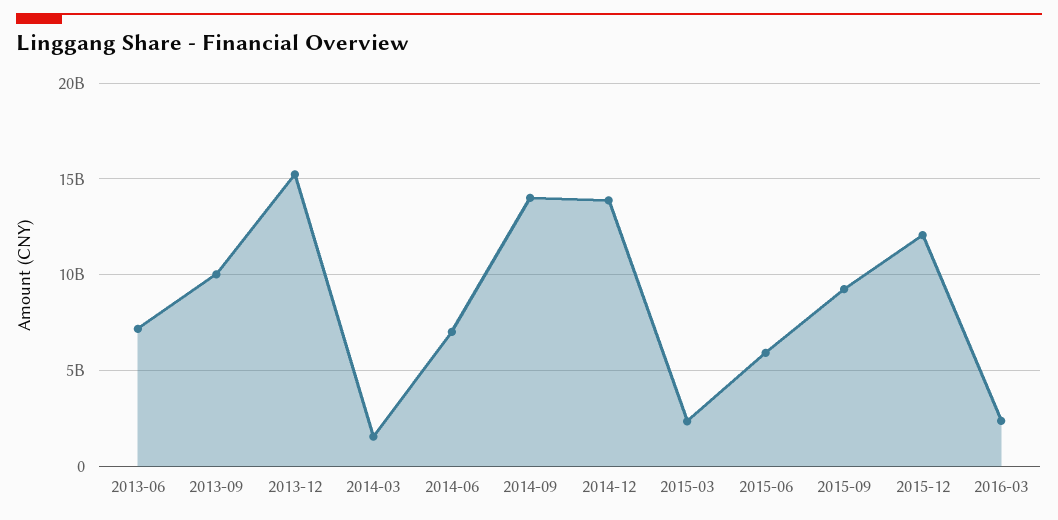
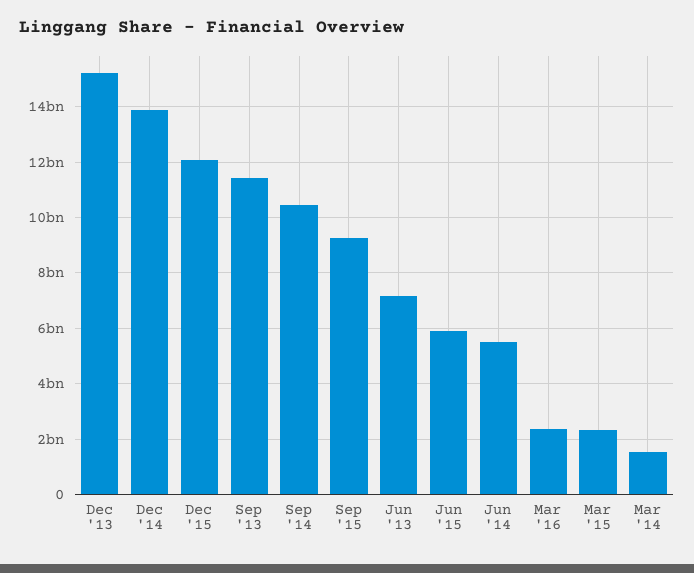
2013-09: 10000000000 -> 11500000000
2014-06: 7000000000 -> 5500000000
2014-09: 14000000000 -> 10500000000

